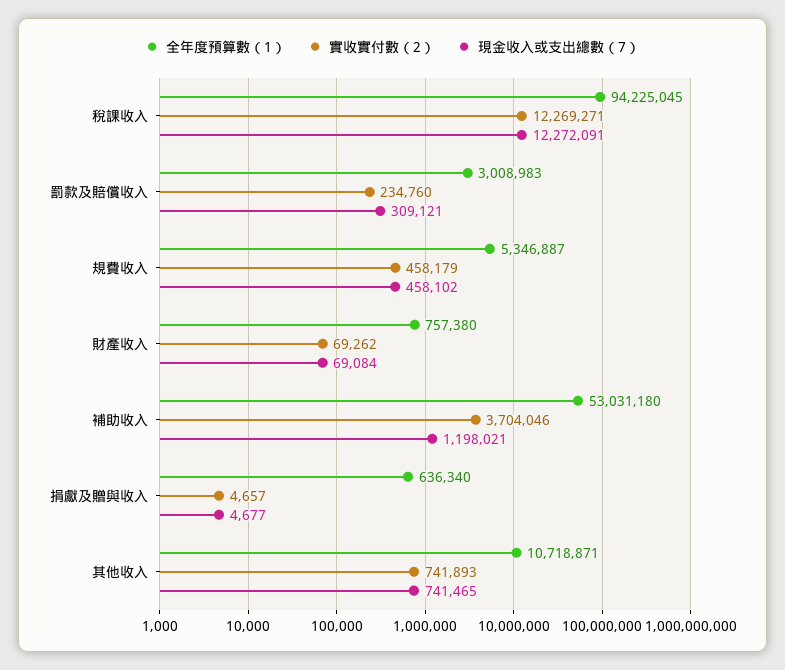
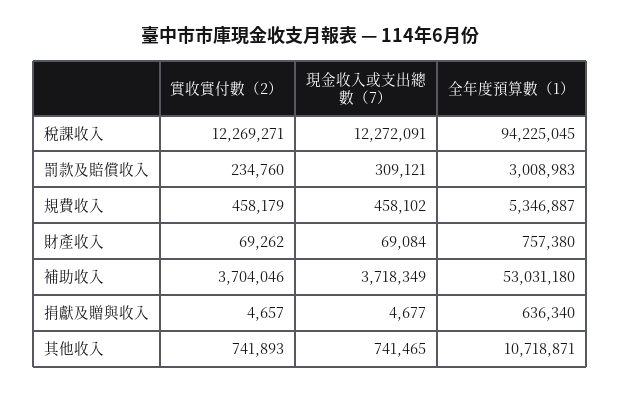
現金收入或支出總數（7）, 補助收入: 1198021 -> 3718349

